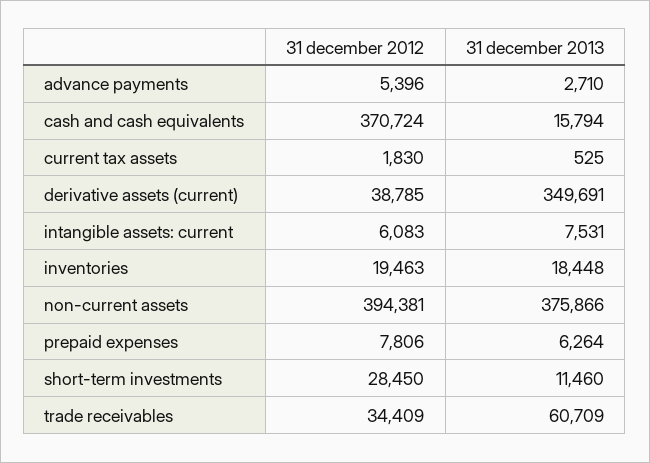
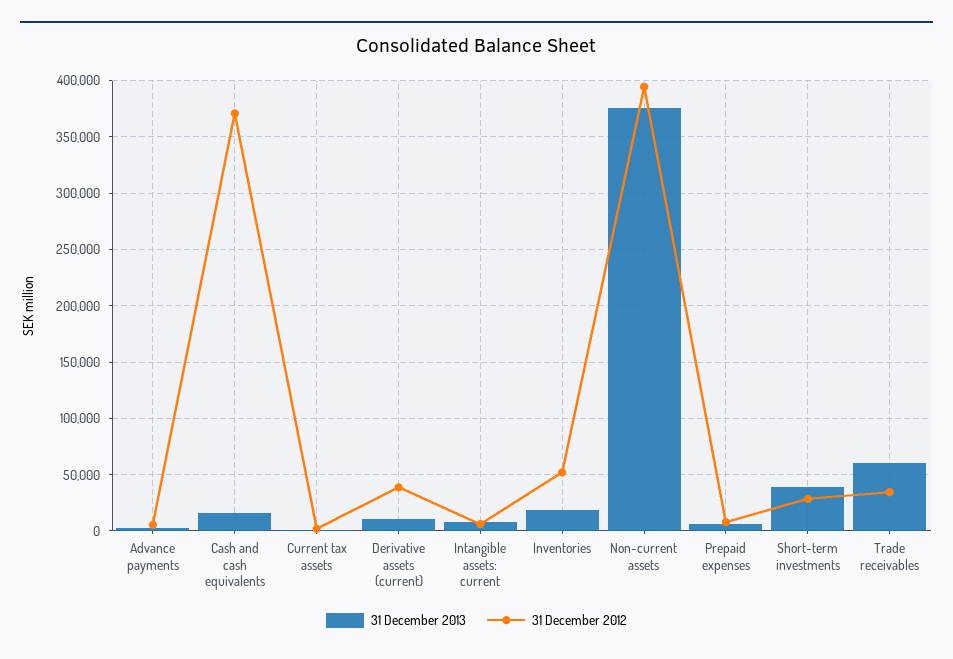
31 december 2013, derivative assets (current): 349691 -> 10000
31 december 2012, inventories: 19463 -> 50000
31 december 2013, short-term investments: 11460 -> 40000

